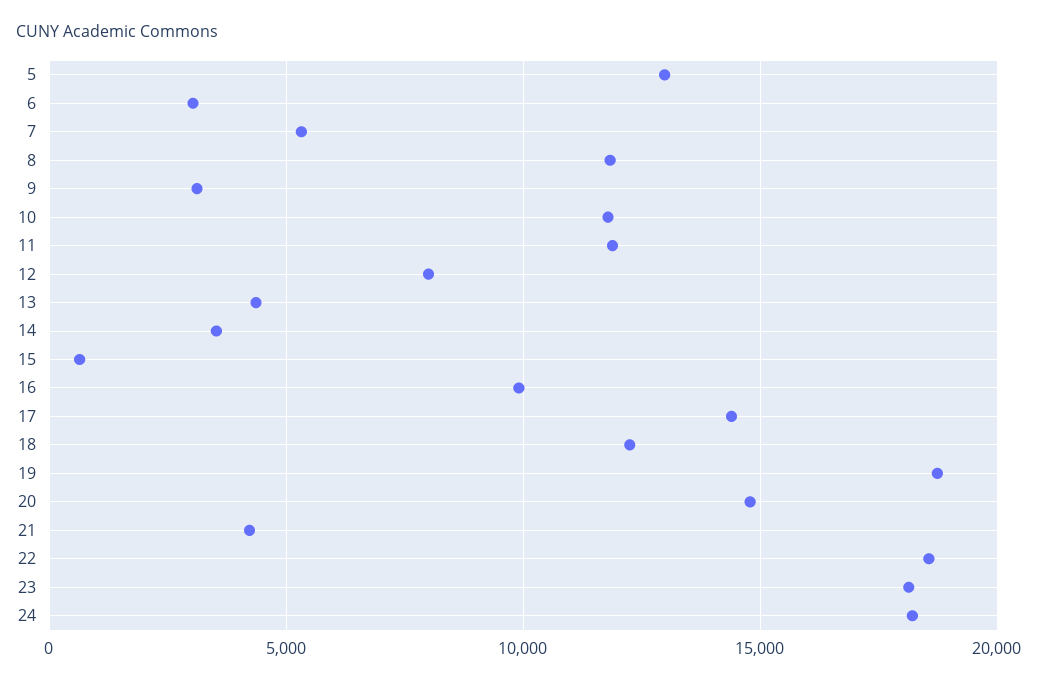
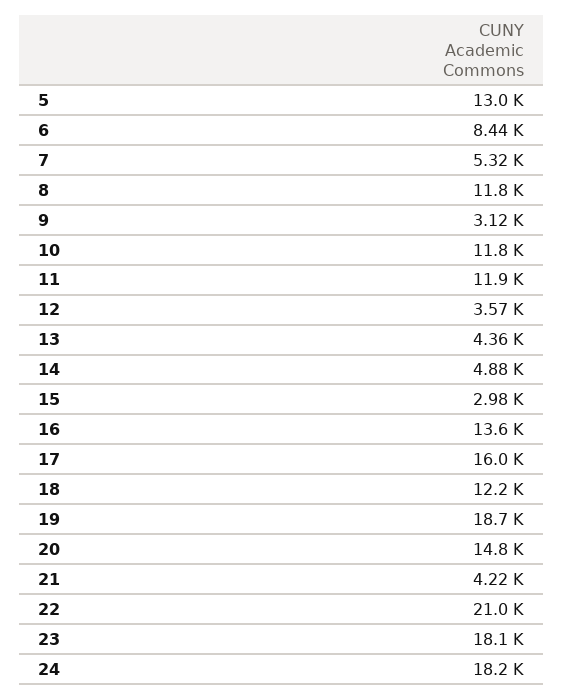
6: 3000 -> 8440
12: 8000 -> 3570
14: 3500 -> 4880
15: 500 -> 2980
16: 10000 -> 13600
17: 14500 -> 16000
22: 18500 -> 21000

